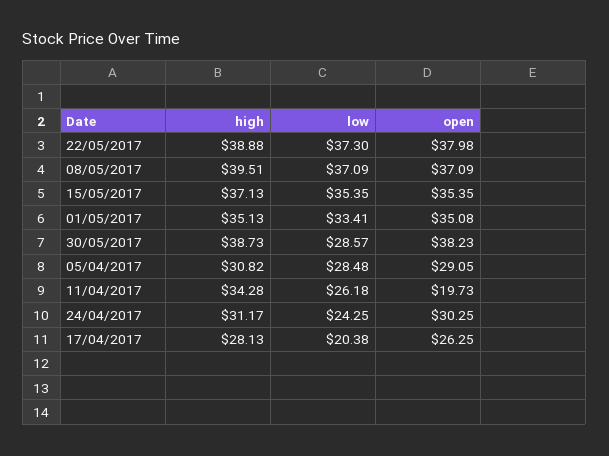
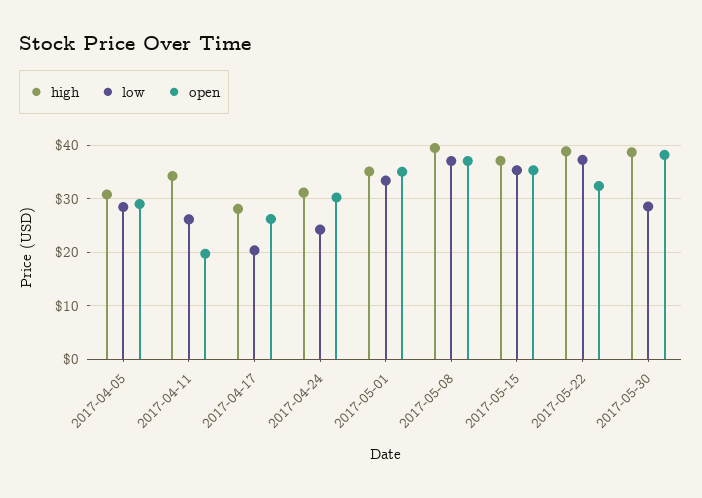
open, 22/05/2017: 37.98 -> 32

